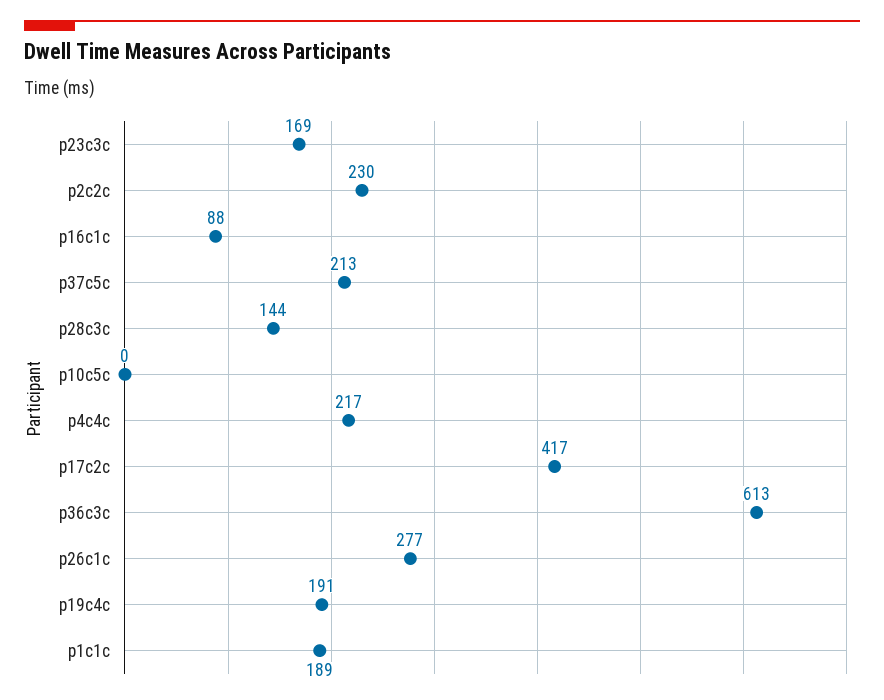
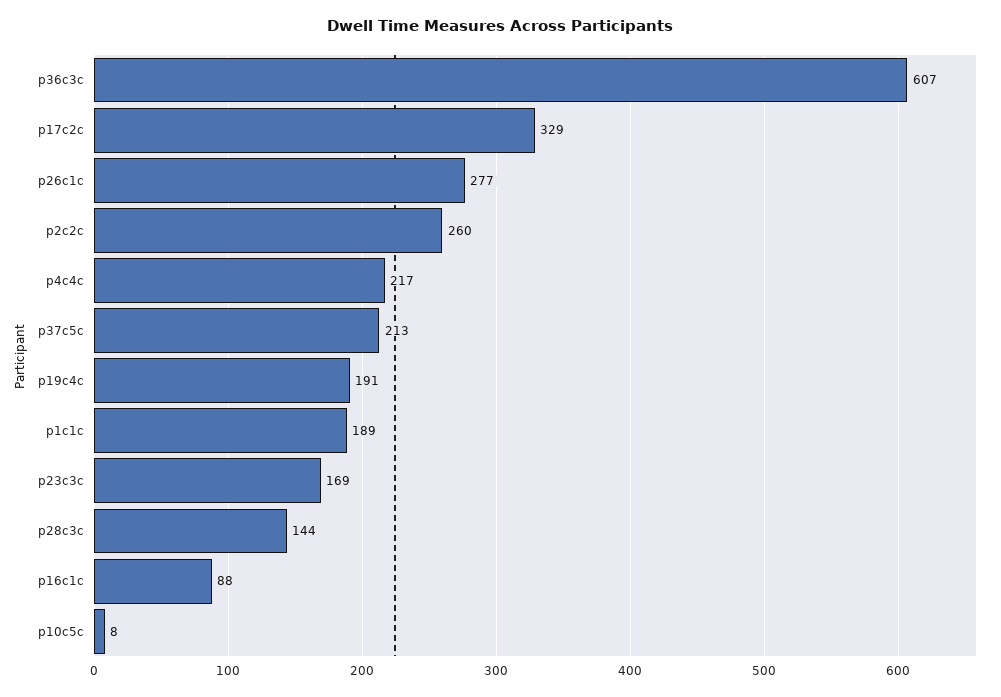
p2c2c: 230 -> 260
p10c5c: 0 -> 8
p17c2c: 417 -> 329
p36c3c: 613 -> 607

